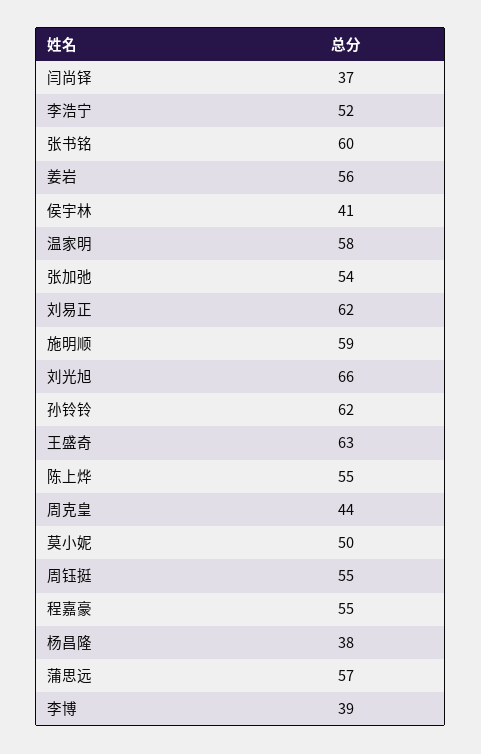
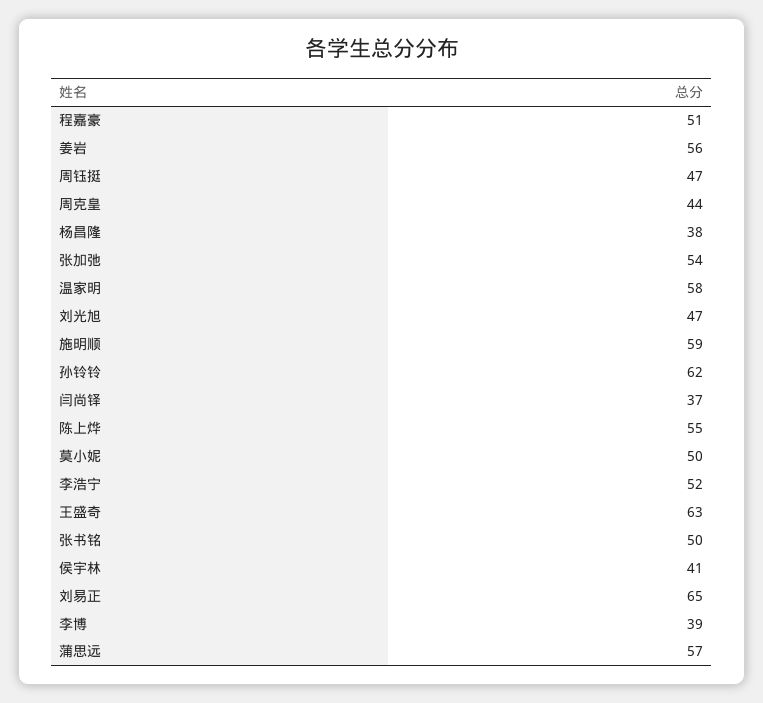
张书铭: 60 -> 50
刘易正: 62 -> 65
刘光旭: 66 -> 47
周钰挺: 55 -> 47
程嘉豪: 55 -> 51

